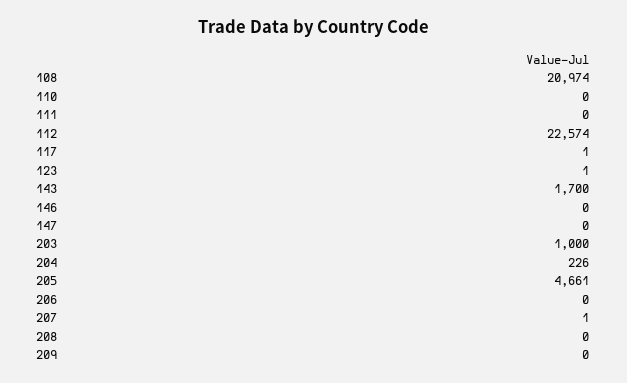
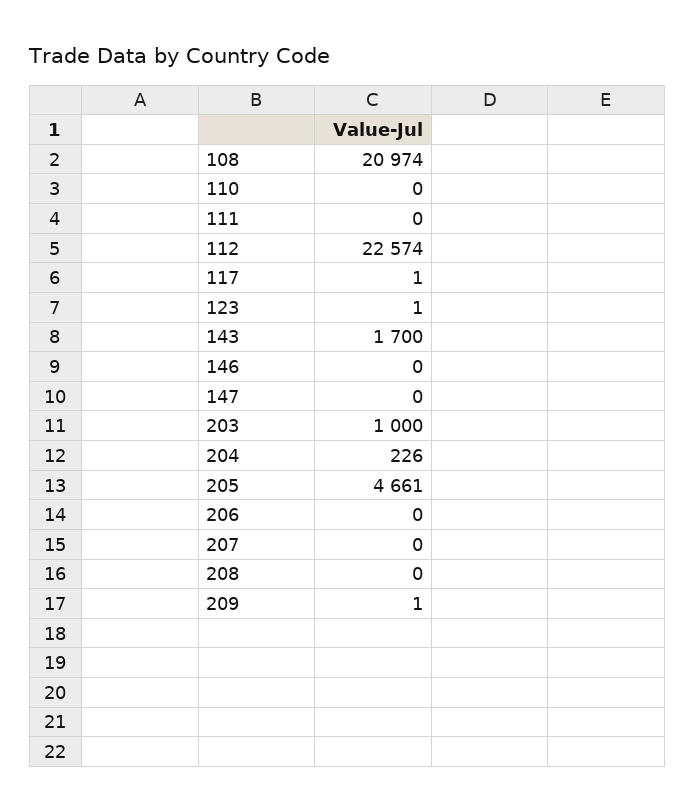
207: 1 -> 0
209: 0 -> 1

